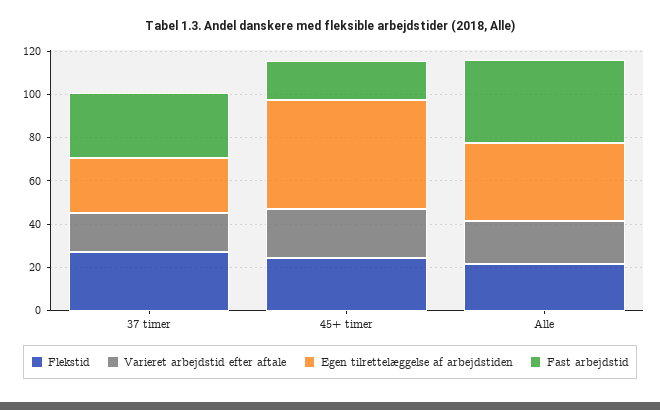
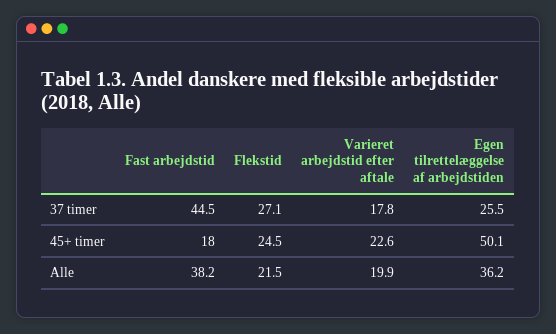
Fast arbejdstid, 37 timer: 30 -> 44.5

